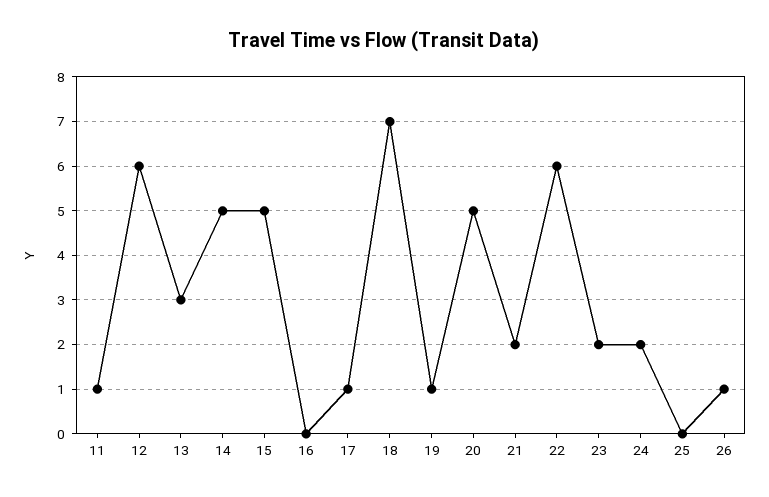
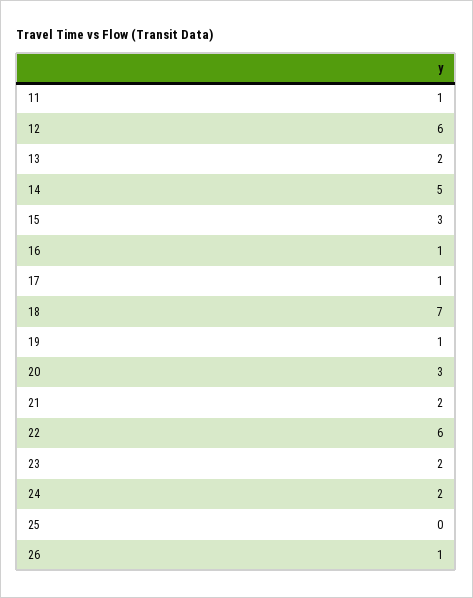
13: 3 -> 2
15: 5 -> 3
16: 0 -> 1
20: 5 -> 3

